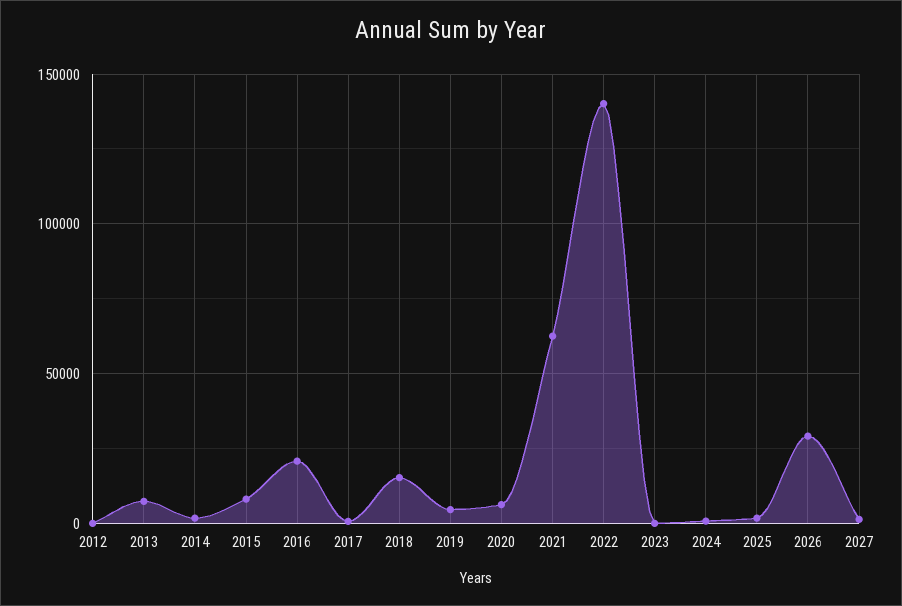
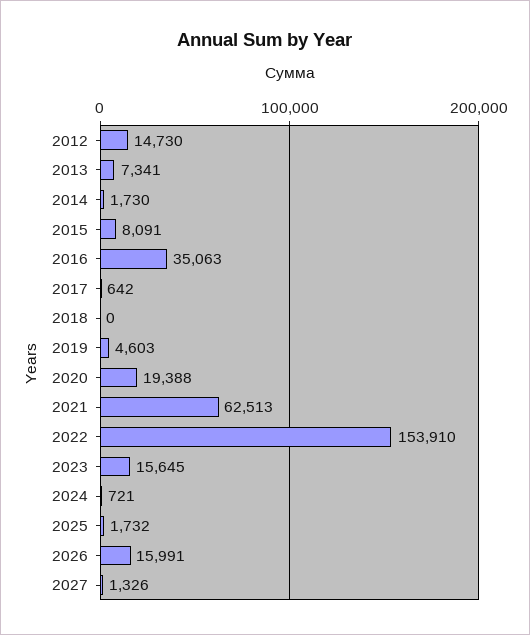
2012: 0 -> 14730
2016: 20000 -> 35063
2018: 15000 -> 0
2020: 5000 -> 19388
2022: 140000 -> 153910
2023: 0 -> 15645
2026: 30000 -> 15991

